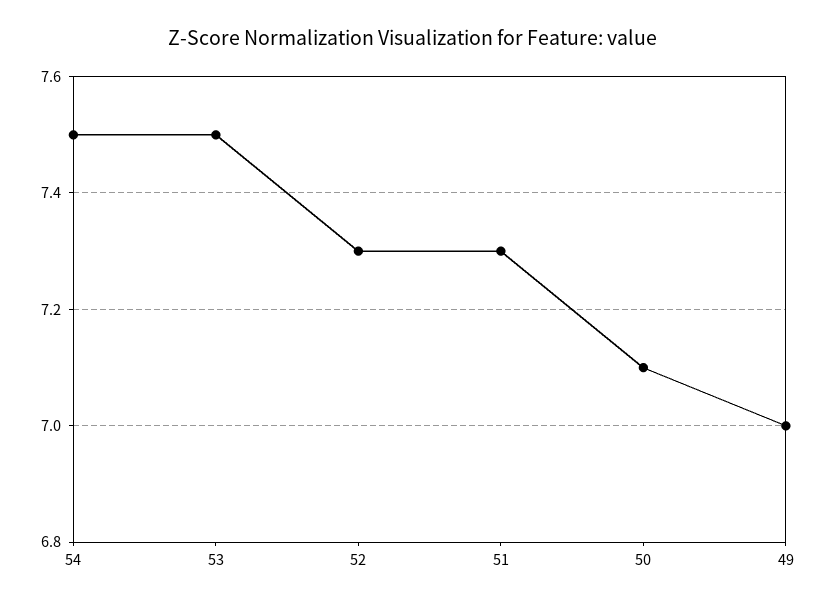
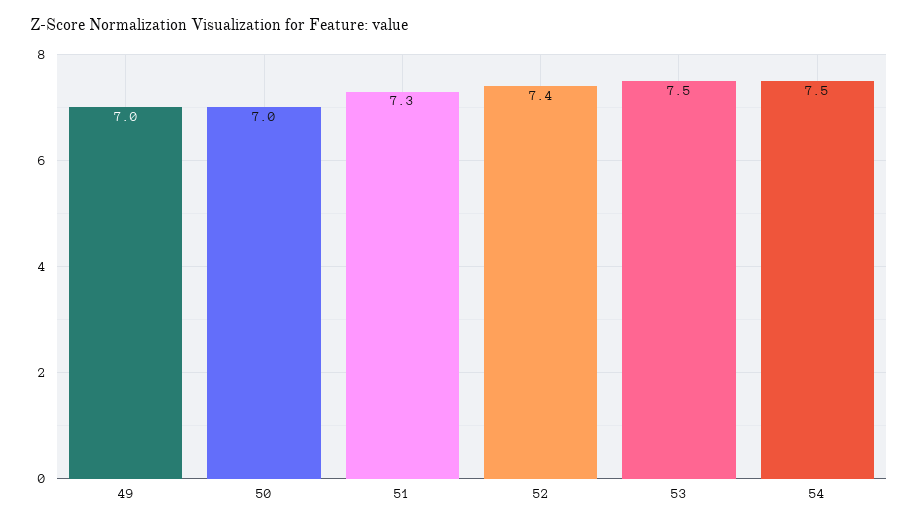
52: 7.3 -> 7.4
50: 7.1 -> 7

